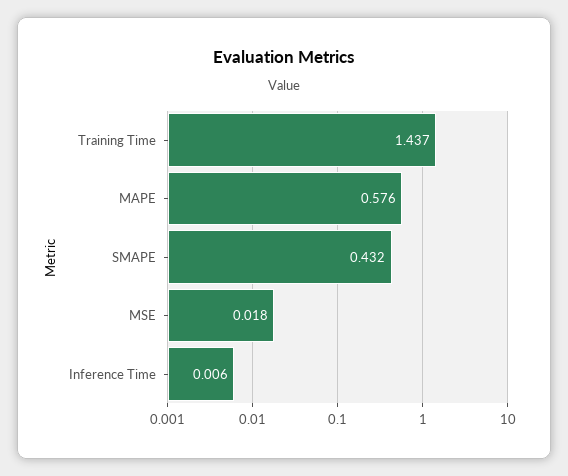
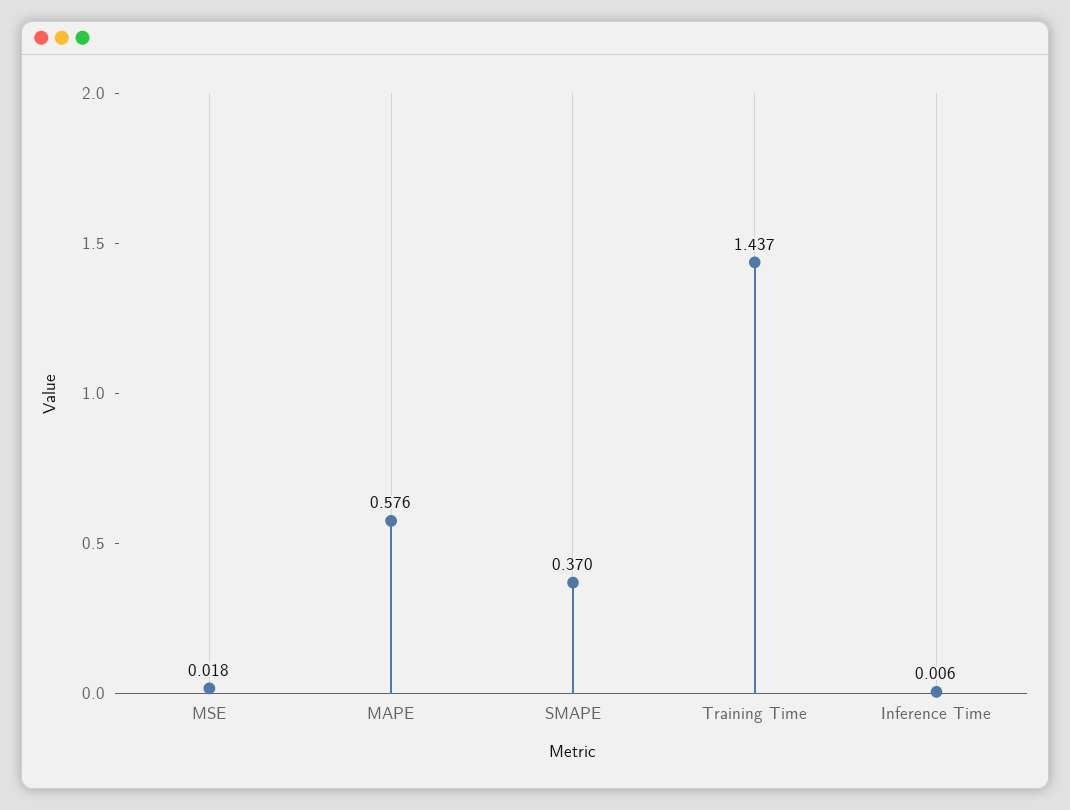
SMAPE: 0.432 -> 0.37

